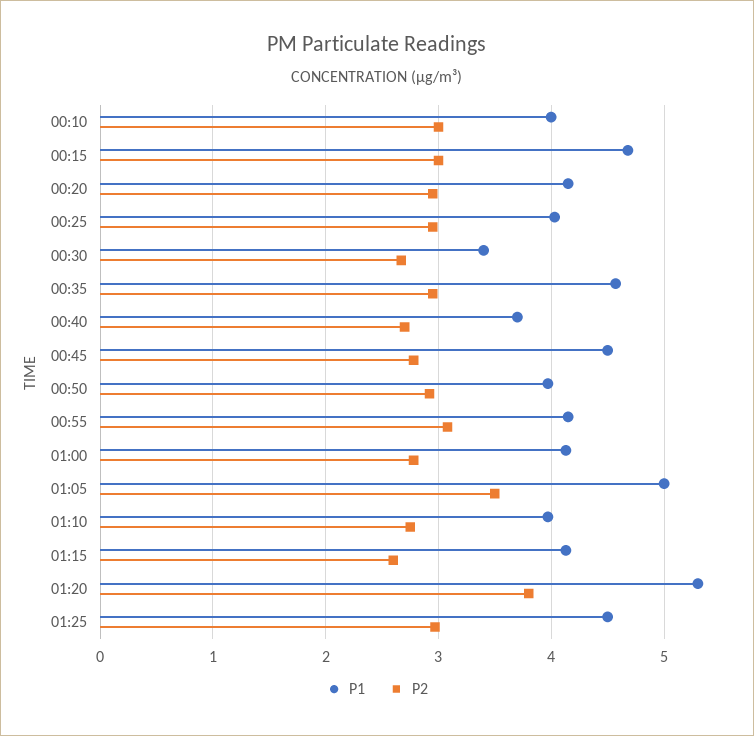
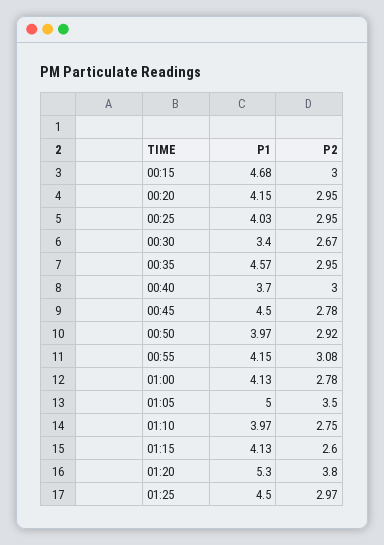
P1, 00:10: 4 -> none
P2, 00:10: 3 -> none
P2, 00:40: 2.7 -> 3

